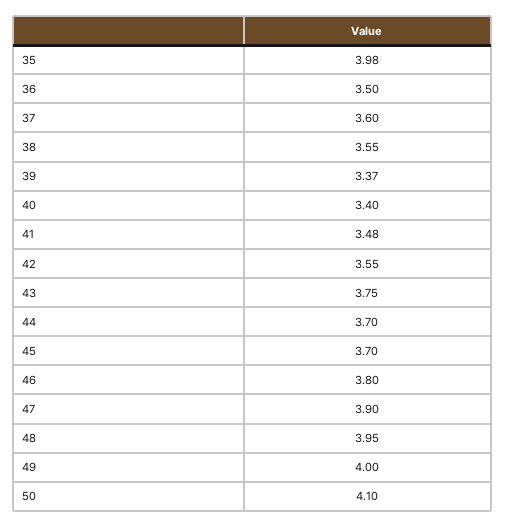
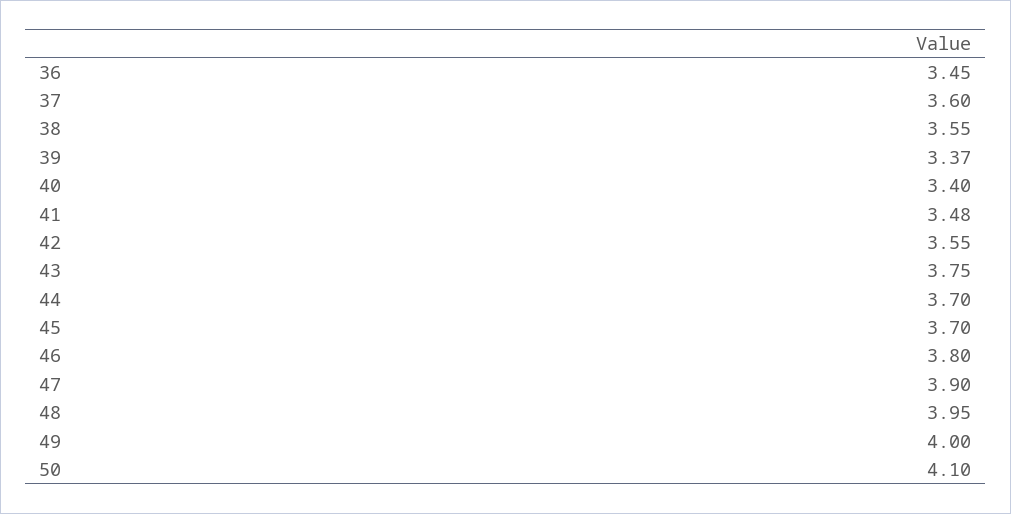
35: 3.98 -> none
36: 3.5 -> 3.45

